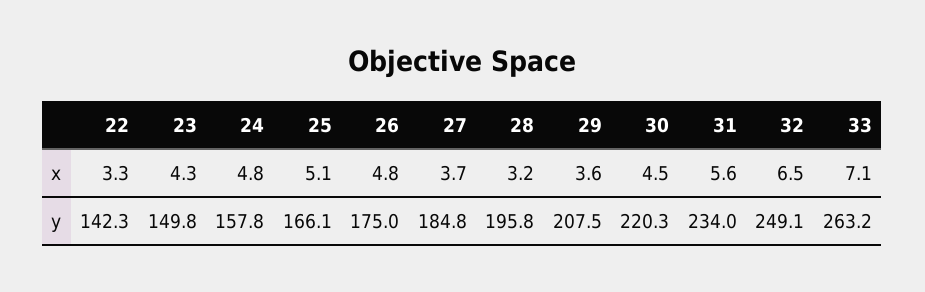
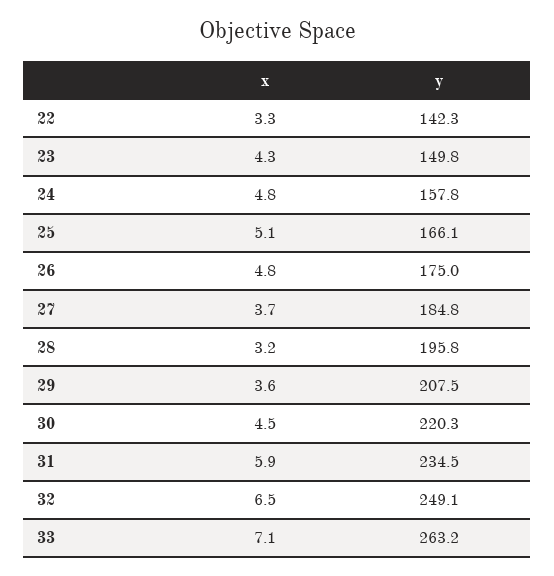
31, x: 5.6 -> 5.9
31, y: 234 -> 234.5

